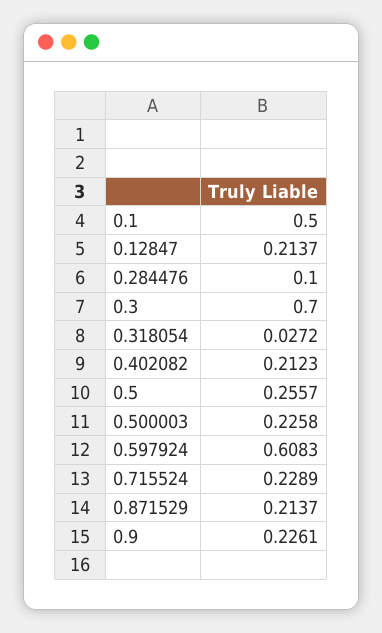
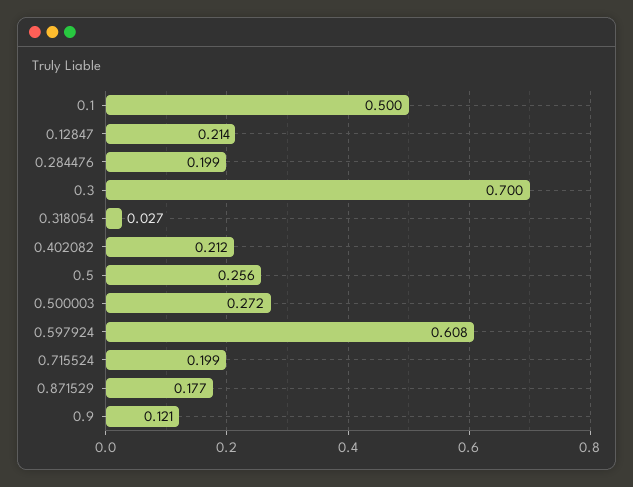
0.284476: 0.1 -> 0.199
0.500003: 0.2258 -> 0.272
0.715524: 0.2289 -> 0.199
0.871529: 0.2137 -> 0.177
0.9: 0.2261 -> 0.121

